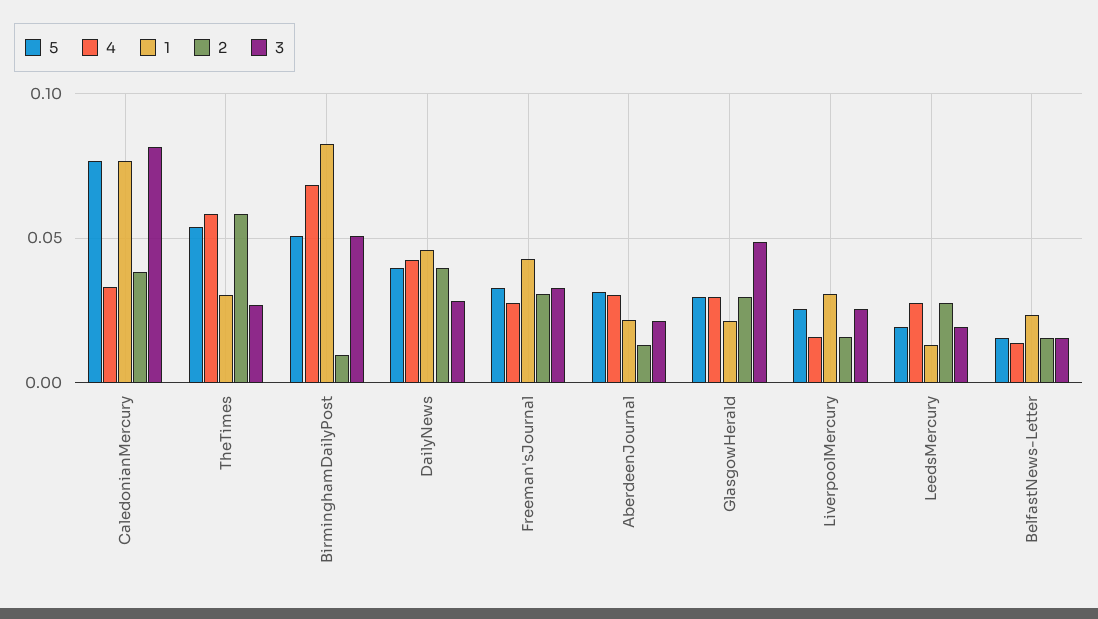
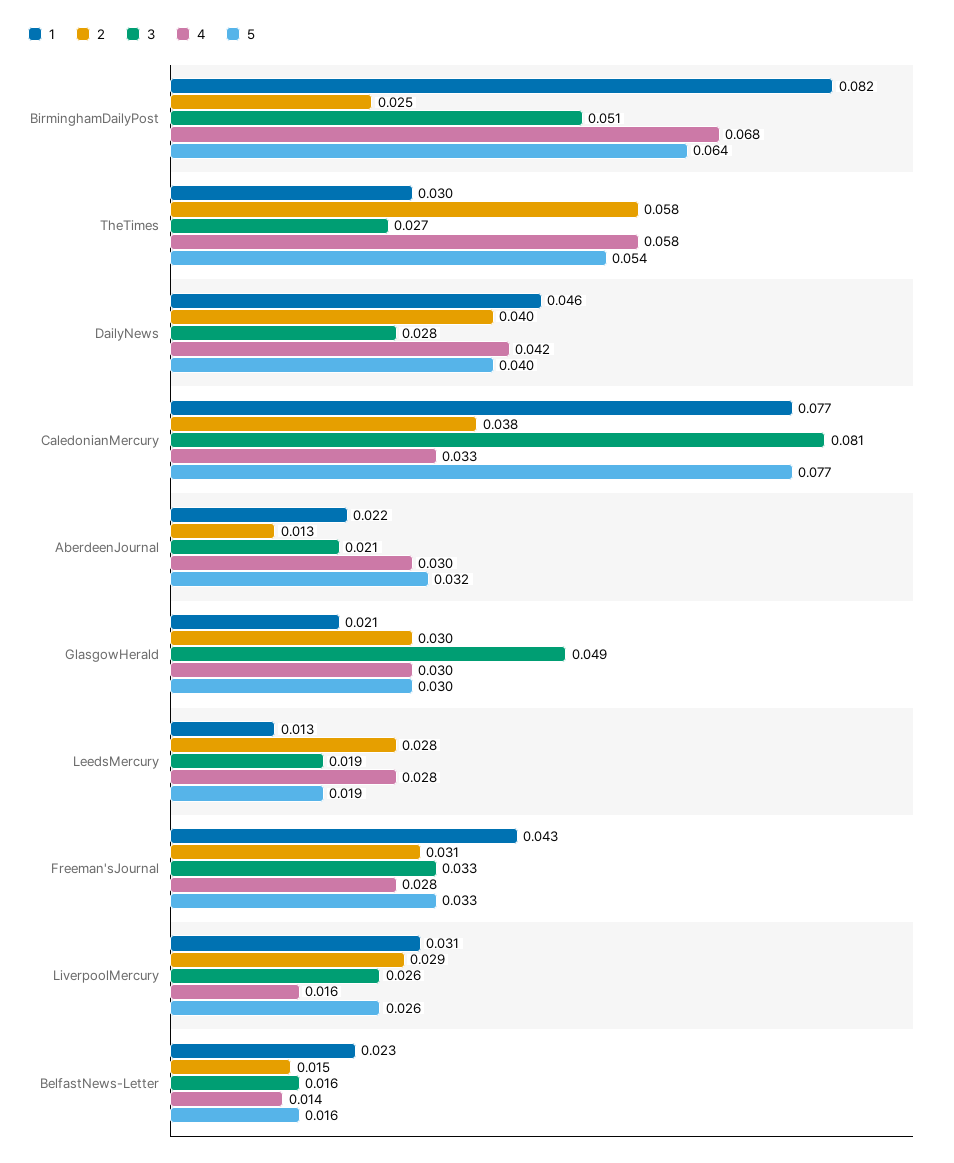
5, BirminghamDailyPost: 0.05 -> 0.064
2, BirminghamDailyPost: 0.01 -> 0.025
2, LiverpoolMercury: 0.015 -> 0.029

